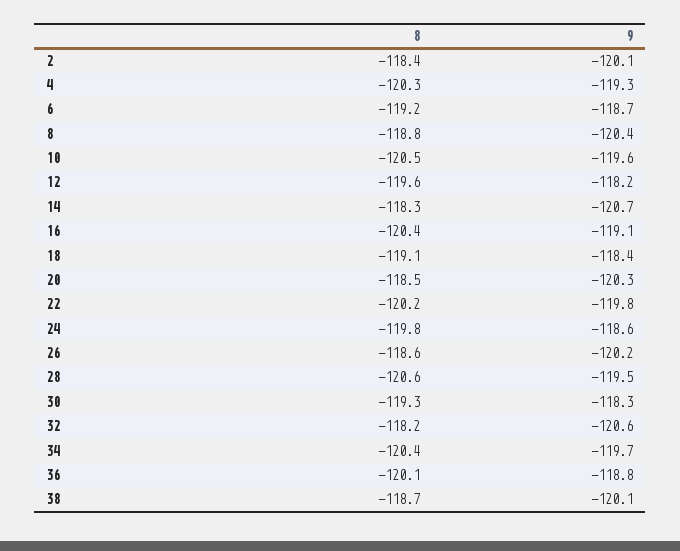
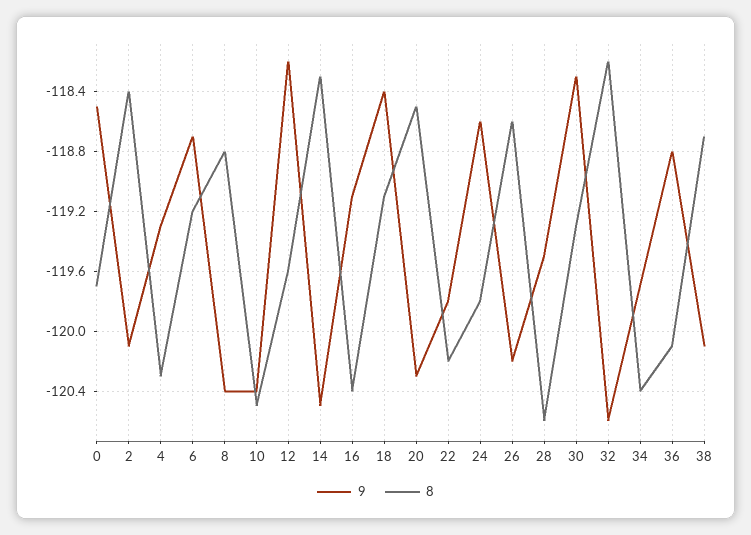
9, 10: -119.6 -> -120.4
9, 14: -120.7 -> -120.5
9, 0: none -> -118.5
8, 0: none -> -119.7

